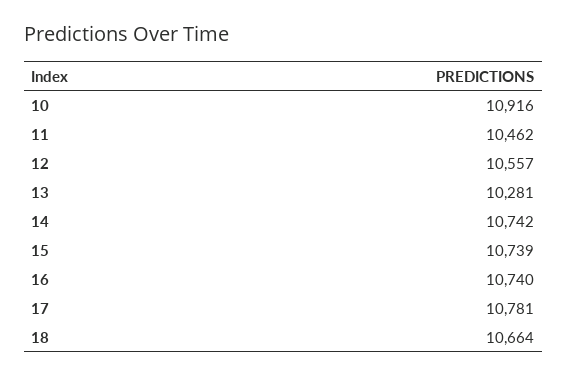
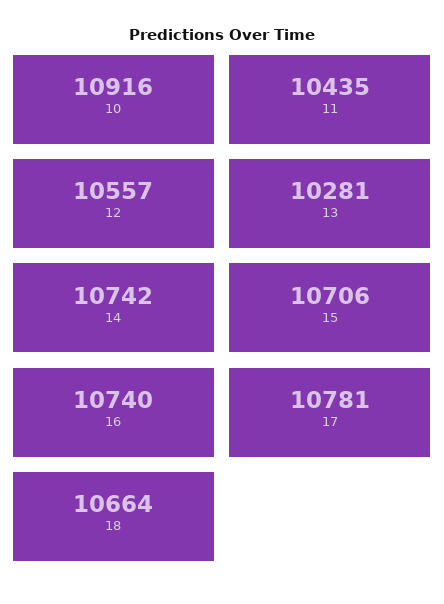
11: 10462 -> 10435
15: 10739 -> 10706

